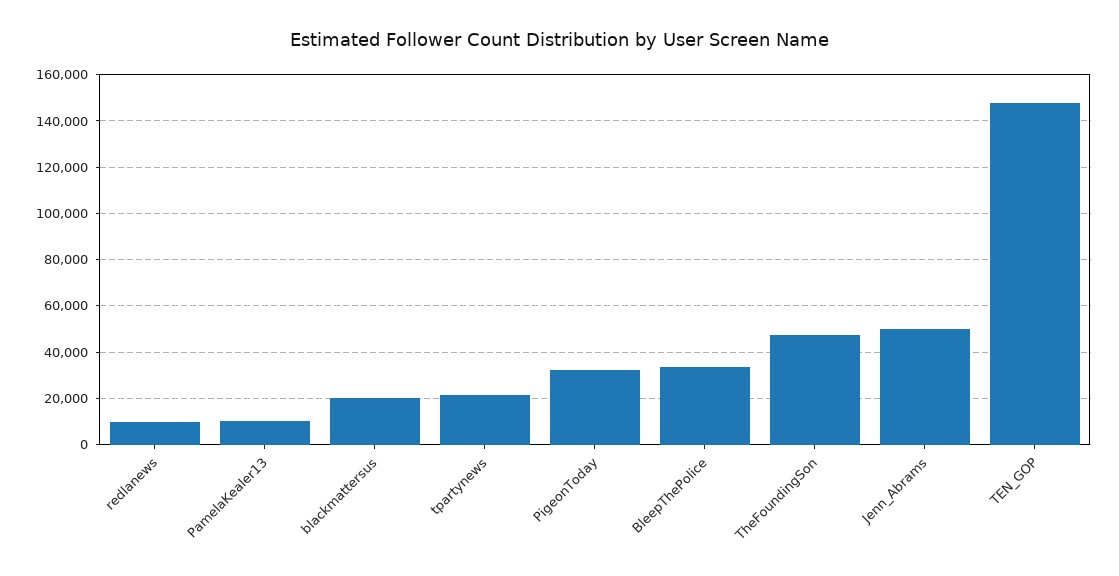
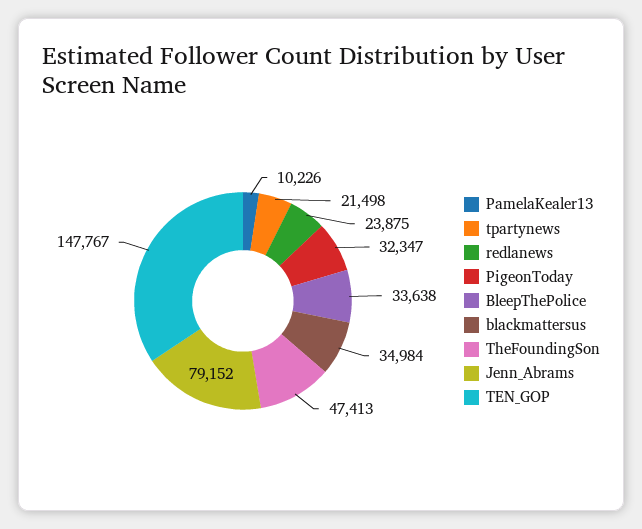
redlanews: 10000 -> 23875
blackmattersus: 20000 -> 34984
Jenn_Abrams: 50000 -> 79152

